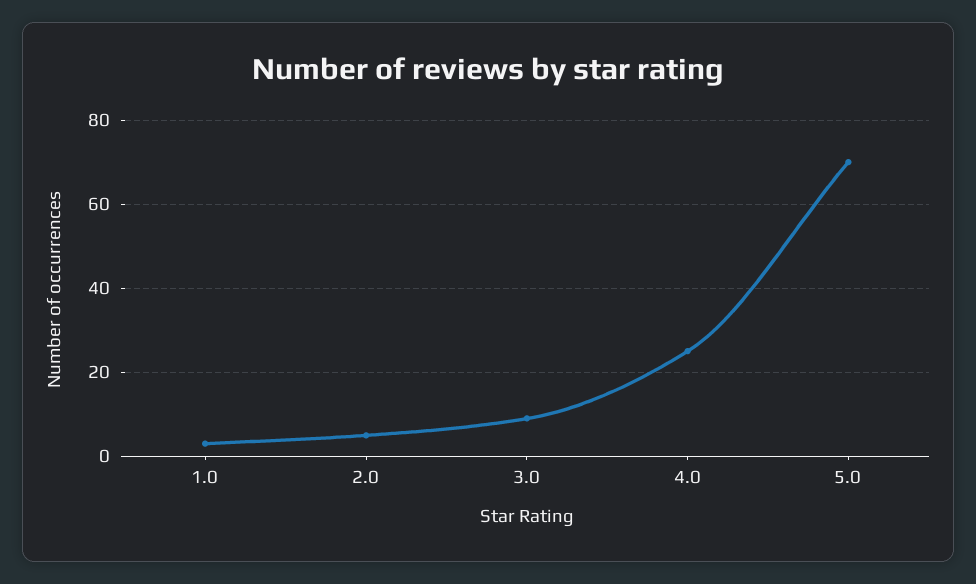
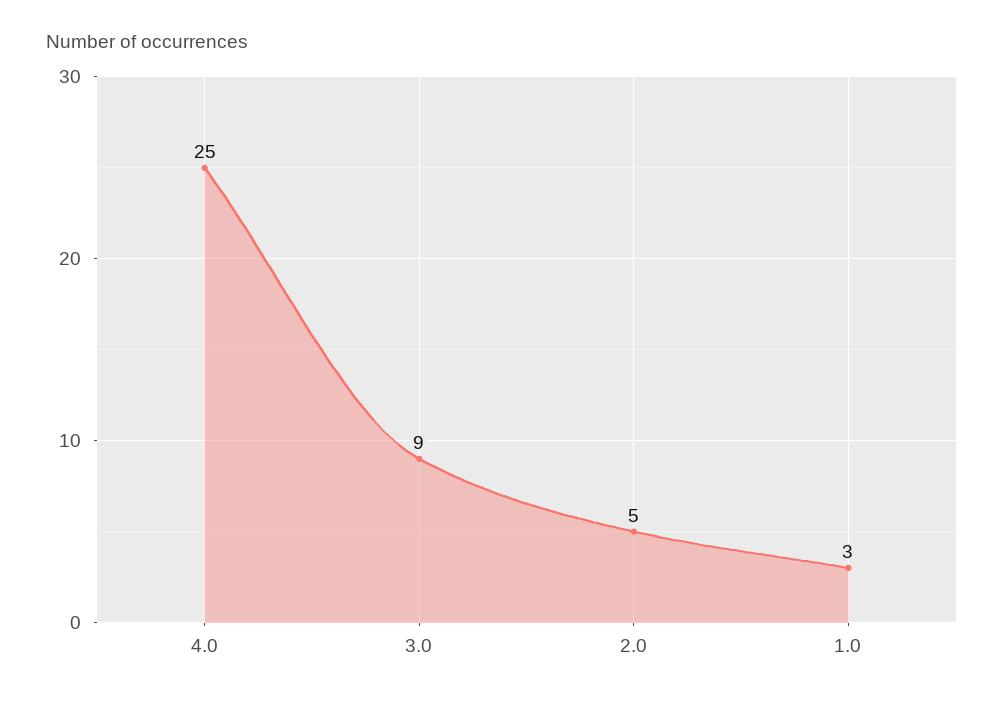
5.0: 70 -> none

